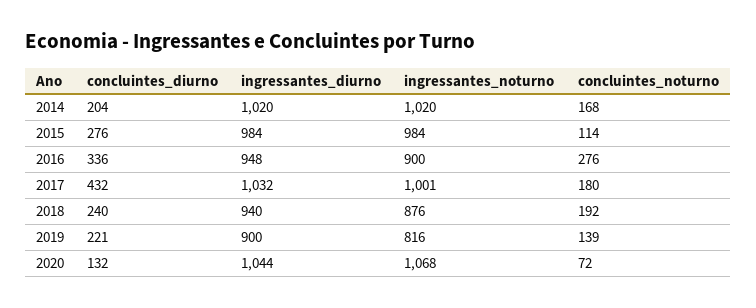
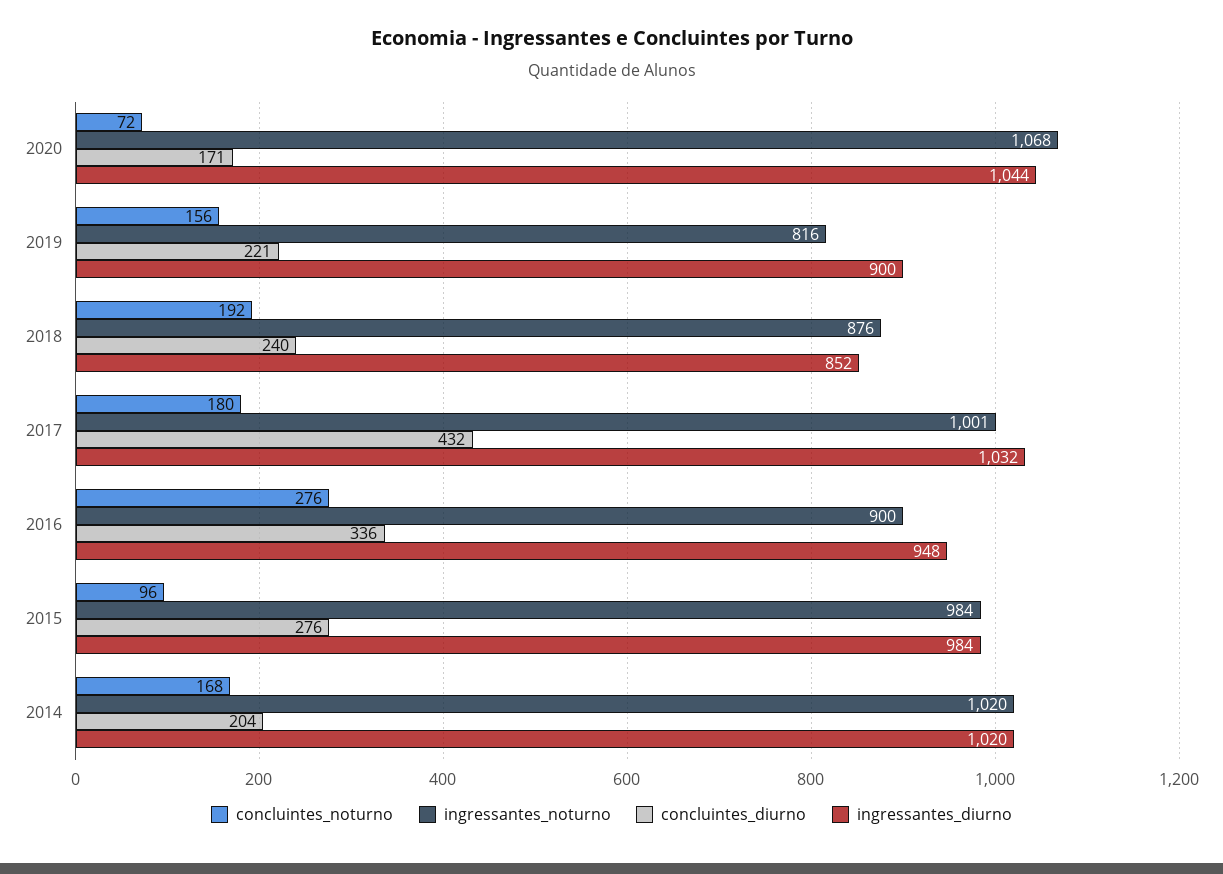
concluintes_noturno, 2015: 114 -> 96
ingressantes_diurno, 2018: 940 -> 852
concluintes_noturno, 2019: 139 -> 156
concluintes_diurno, 2020: 132 -> 171

